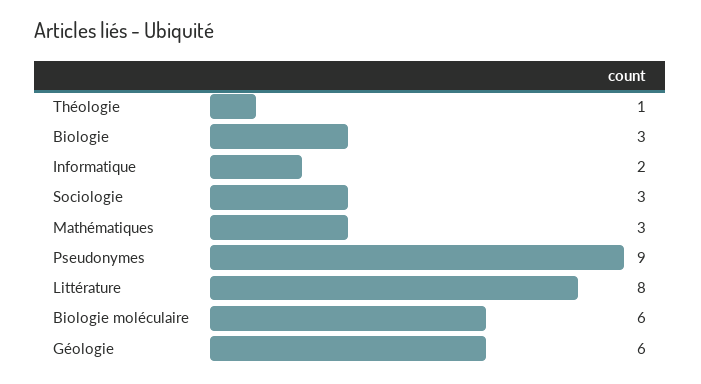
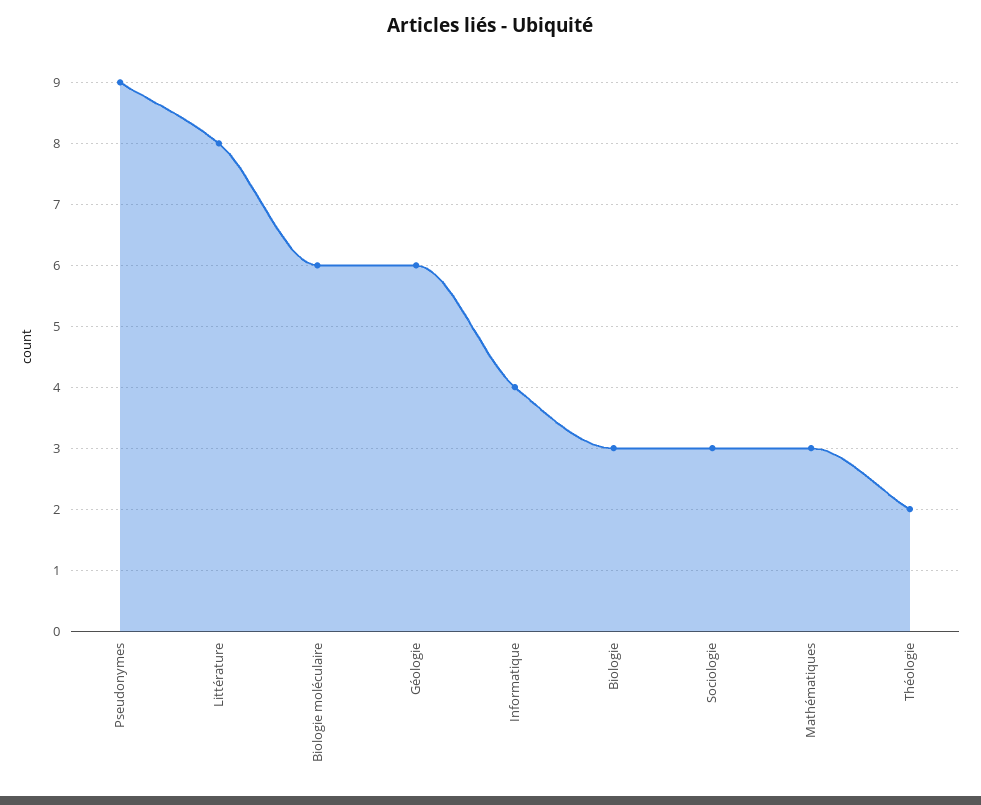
Théologie: 1 -> 2
Informatique: 2 -> 4

